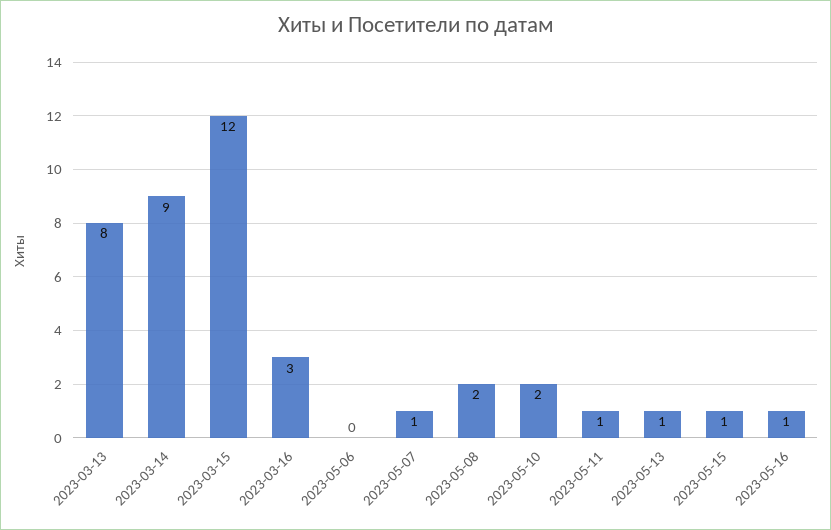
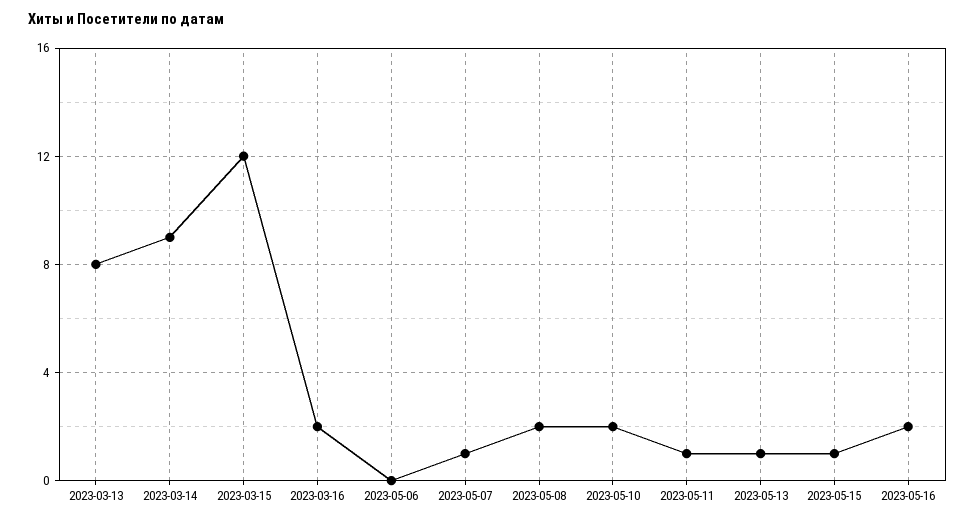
2023-03-16: 3 -> 2
2023-05-16: 1 -> 2

